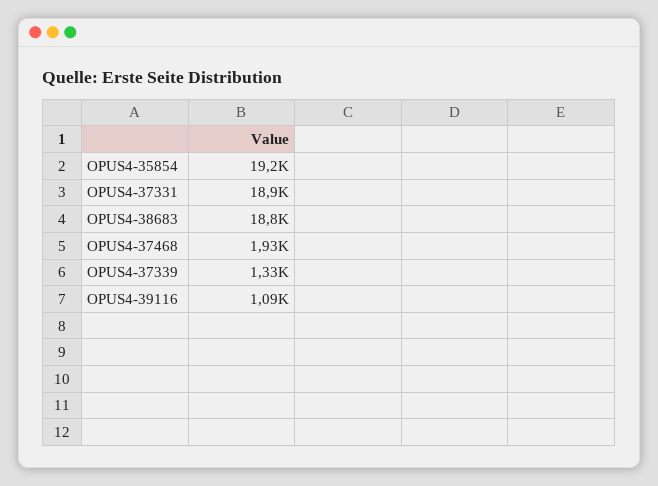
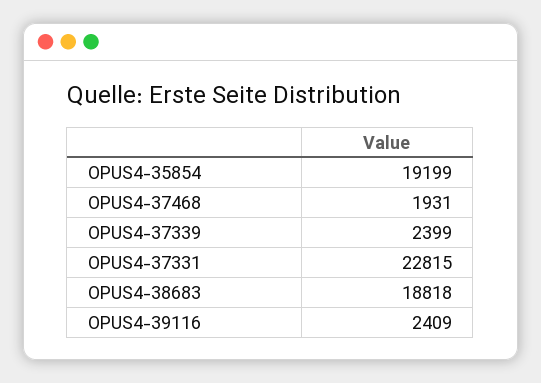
OPUS4-37331: 18900 -> 22815
OPUS4-37339: 1330 -> 2399
OPUS4-39116: 1090 -> 2409

